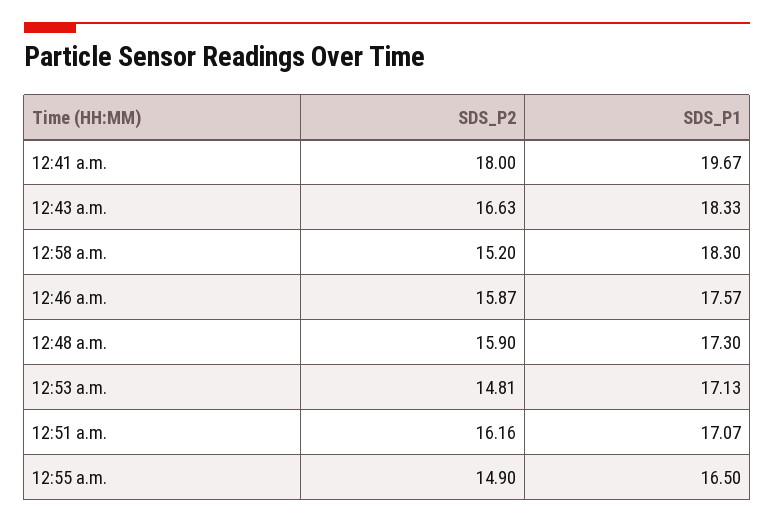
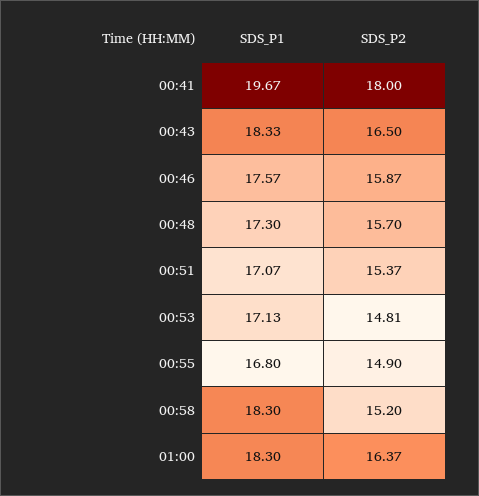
SDS_P2, 12:43 a.m.: 16.63 -> 16.5
SDS_P2, 12:48 a.m.: 15.9 -> 15.7
SDS_P2, 12:51 a.m.: 16.16 -> 15.37
SDS_P1, 12:55 a.m.: 16.5 -> 16.8
SDS_P1, 01:00: none -> 18.3
SDS_P2, 01:00: none -> 16.37

